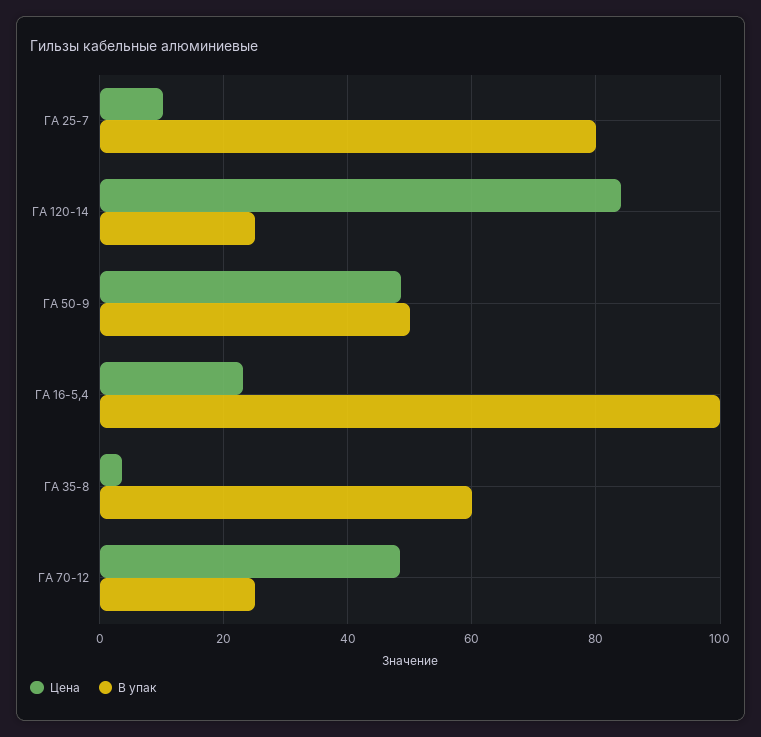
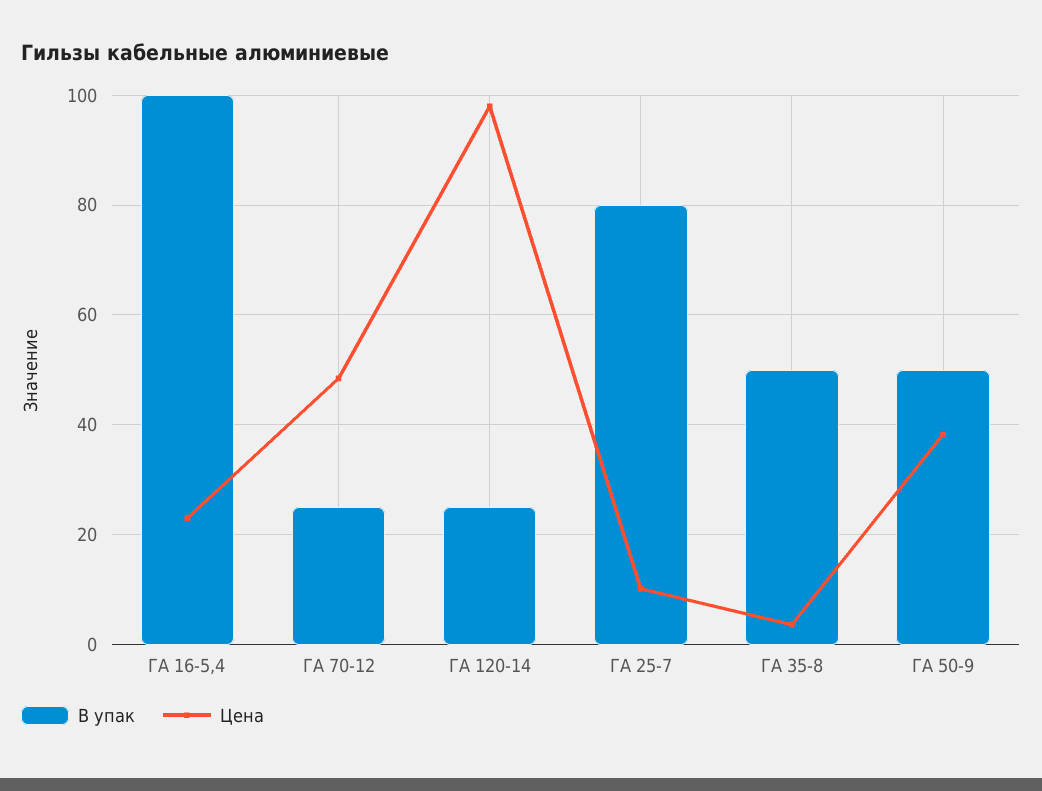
Цена, ГА 120-14: 84 -> 98
Цена, ГА 50-9: 48 -> 38
В упак, ГА 35-8: 60 -> 50

